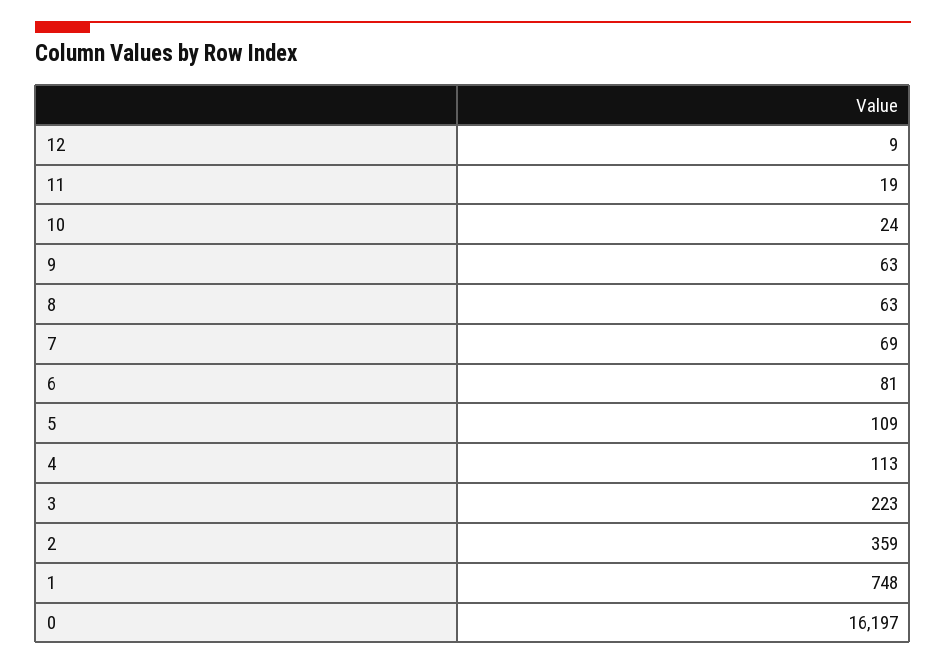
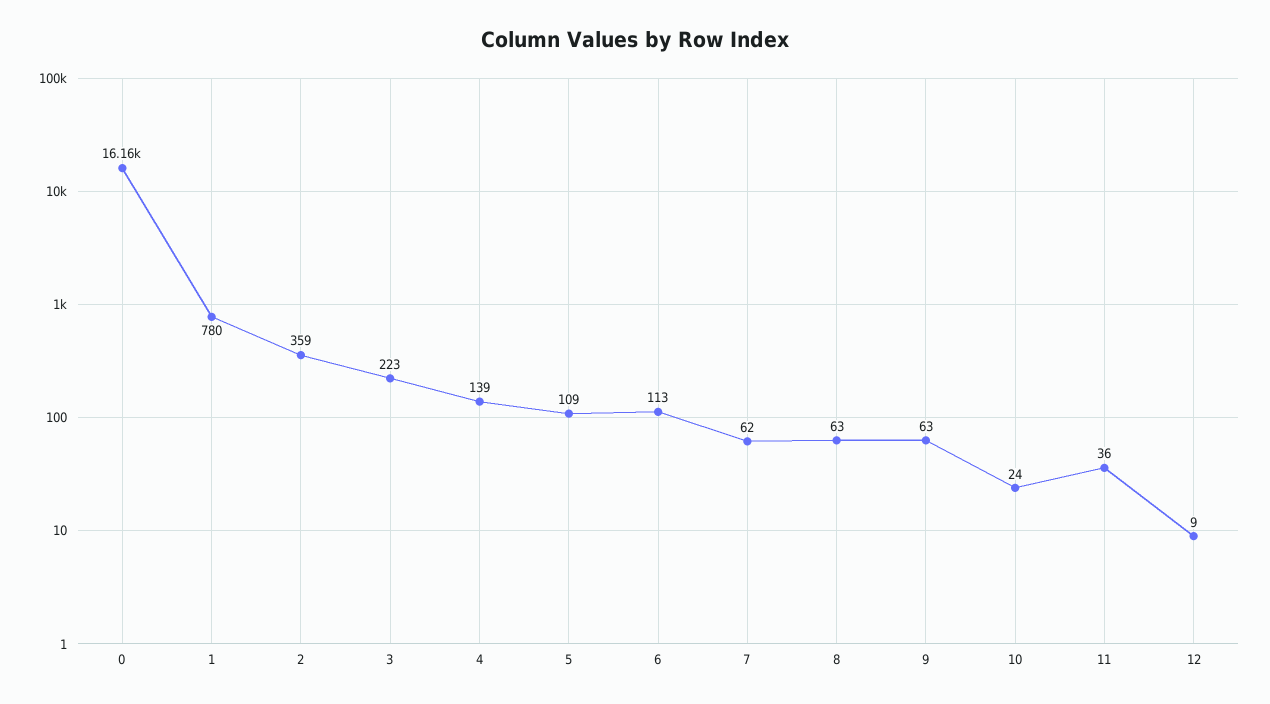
11: 19 -> 36
7: 69 -> 62
6: 81 -> 113
4: 113 -> 139
1: 748 -> 780
0: 16197 -> 16160

